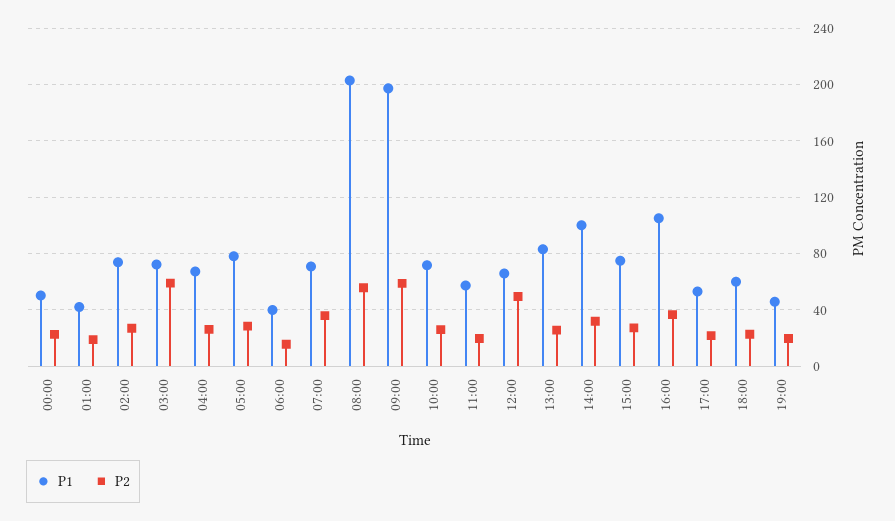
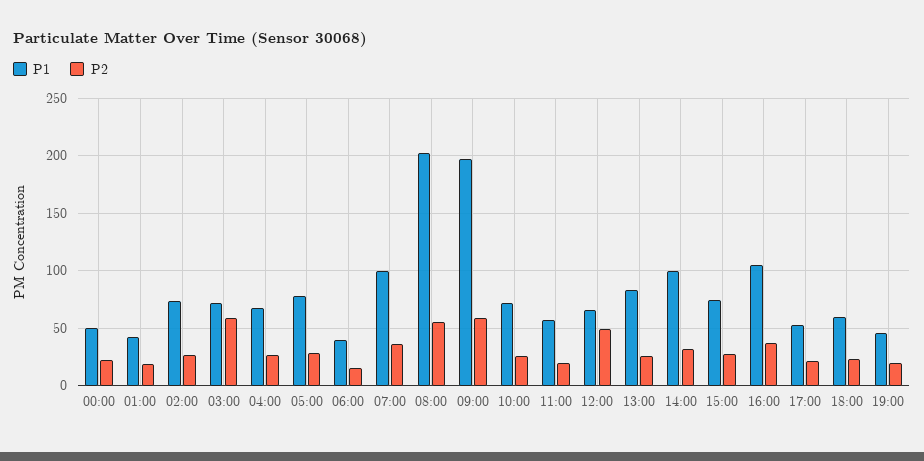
P1, 07:00: 70 -> 100

